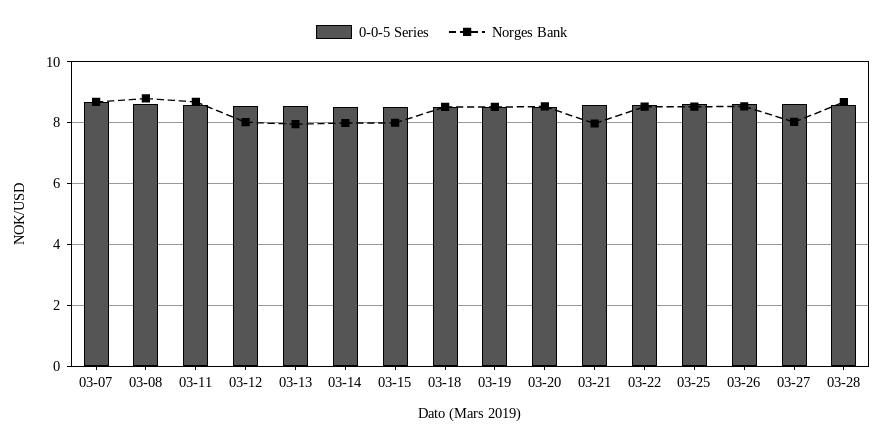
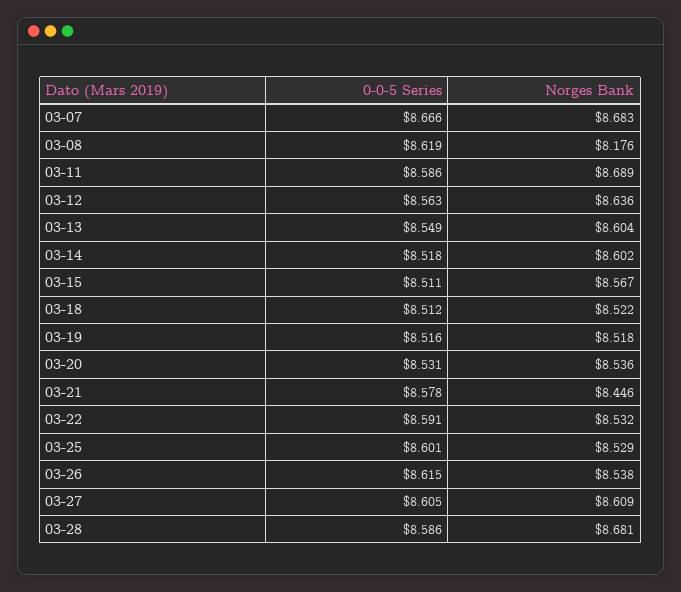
Norges Bank, 03-08: 8.8 -> 8.176
Norges Bank, 03-12: 8 -> 8.636
Norges Bank, 03-13: 8 -> 8.604
Norges Bank, 03-14: 8 -> 8.602
Norges Bank, 03-15: 8 -> 8.567
Norges Bank, 03-21: 8 -> 8.446
Norges Bank, 03-27: 8 -> 8.609

